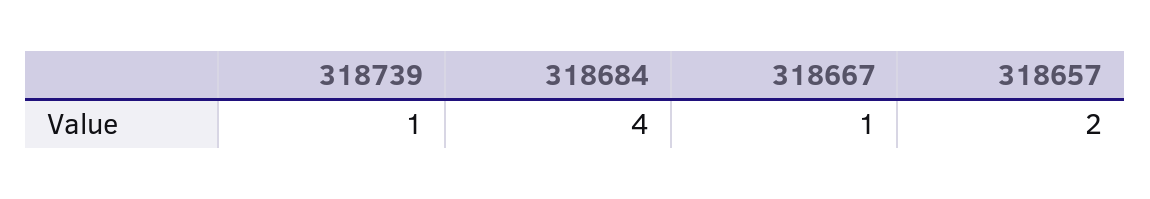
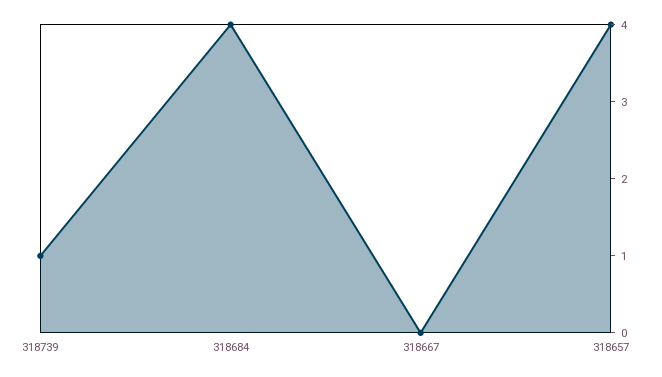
318667: 1 -> 0
318657: 2 -> 4

